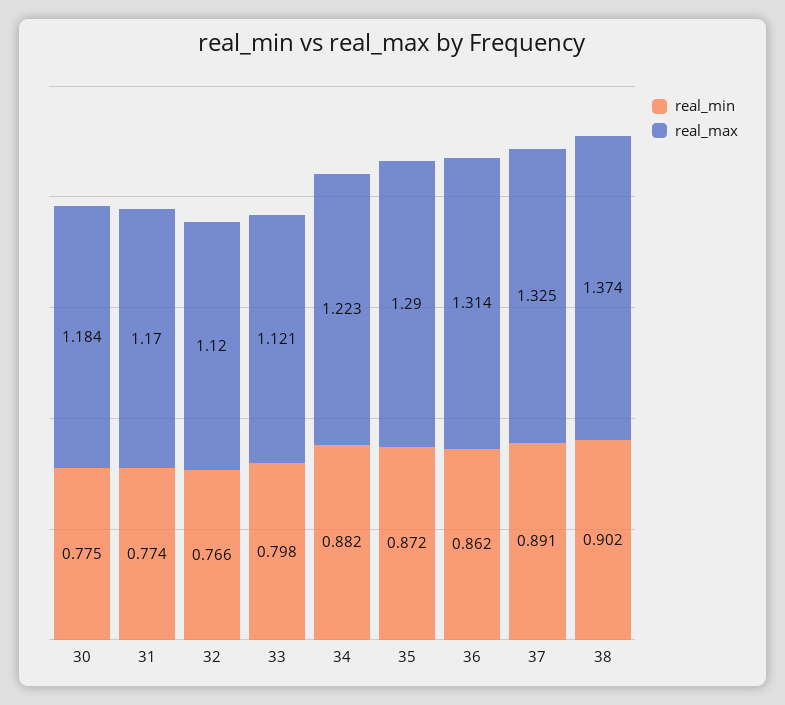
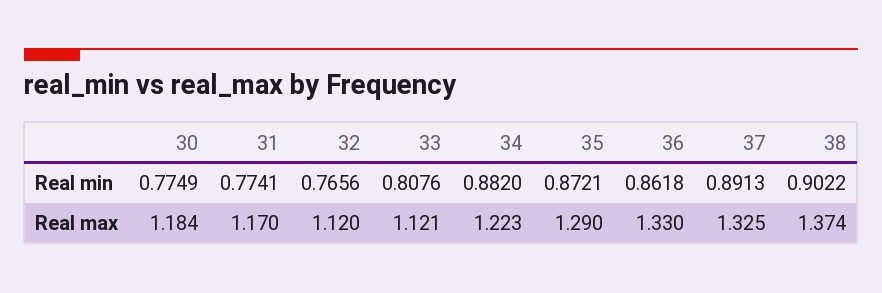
real_min, 33: 0.798 -> 0.8076
real_max, 36: 1.314 -> 1.33

